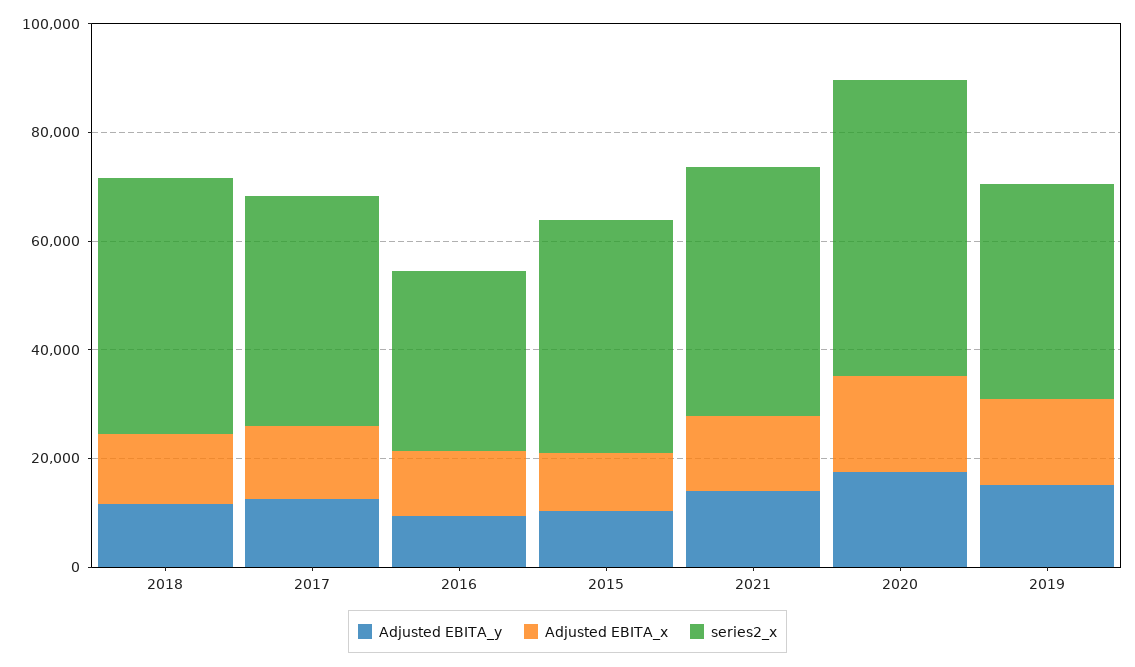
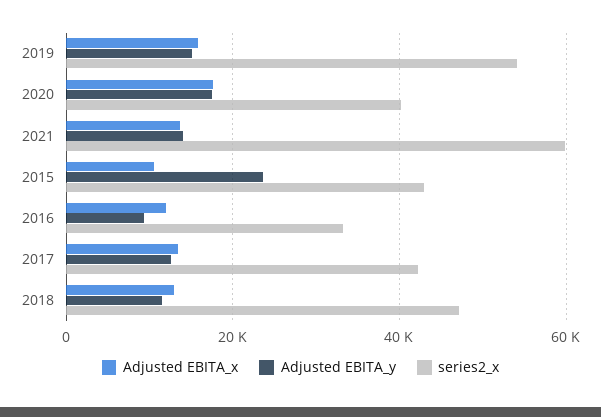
Adjusted EBITA_y, 2015: 10000 -> 24000
series2_x, 2021: 45000 -> 60000
series2_x, 2020: 55000 -> 40000
series2_x, 2019: 40000 -> 54000

